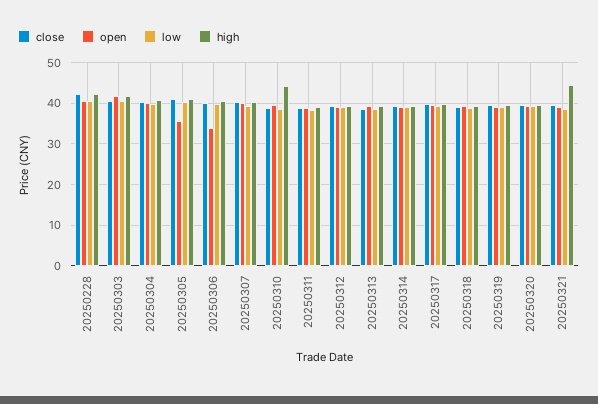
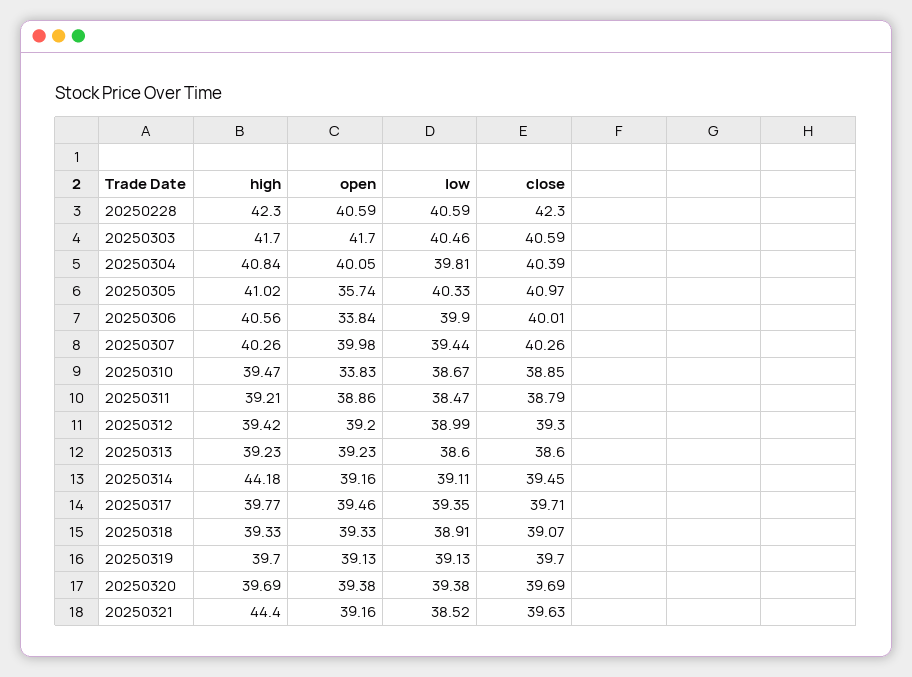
open, 20250310: 40 -> 33.83
high, 20250310: 44 -> 39.47
high, 20250314: 40 -> 44.18

